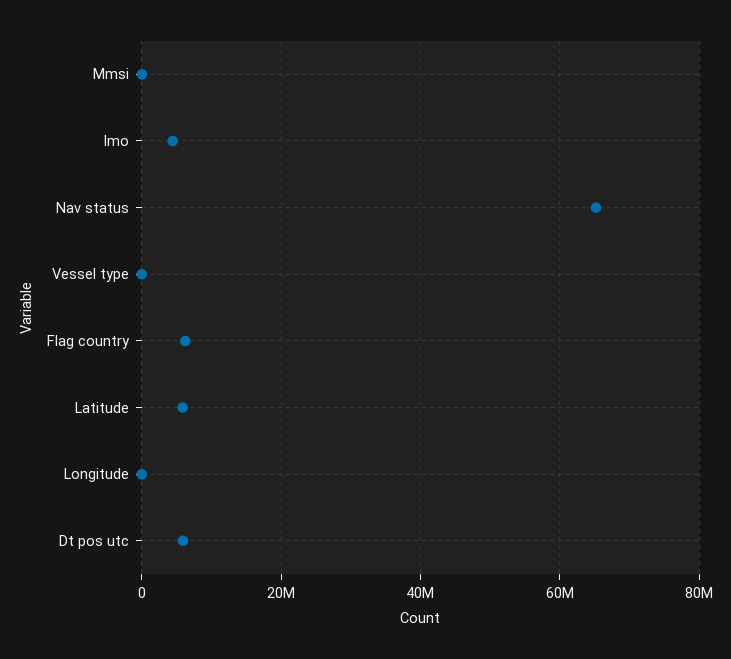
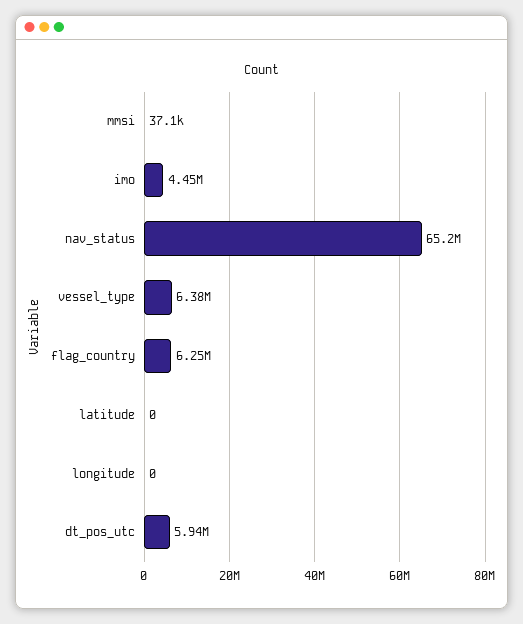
Vessel type: 0 -> 6380000
Latitude: 6000000 -> 0

